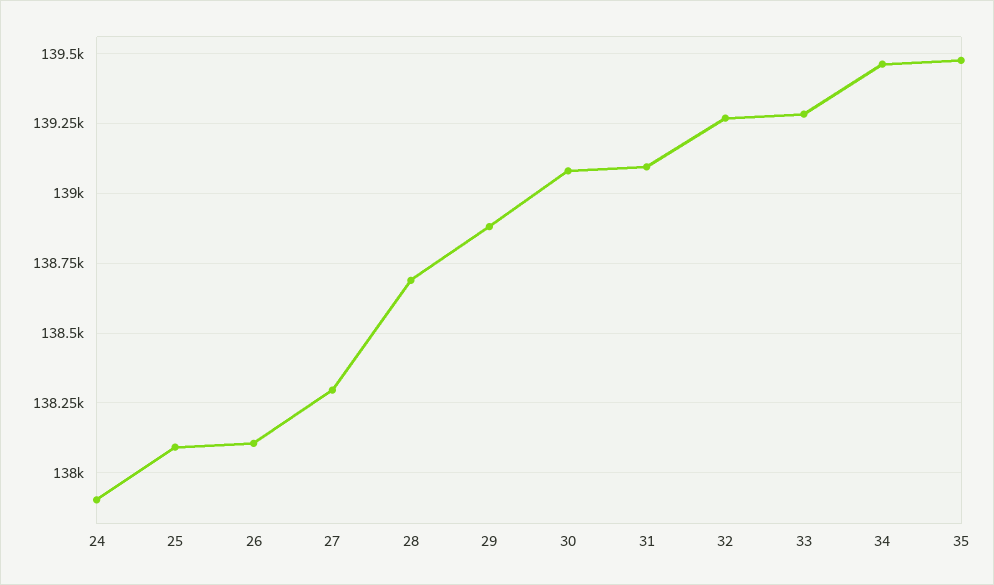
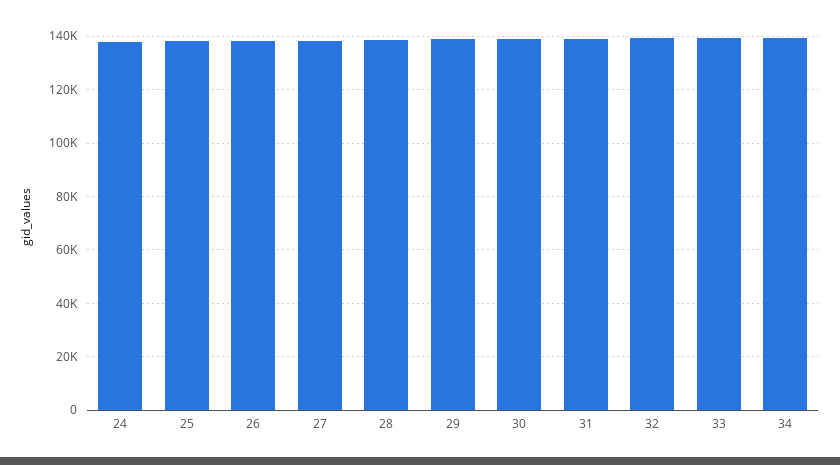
35: 139475 -> none

